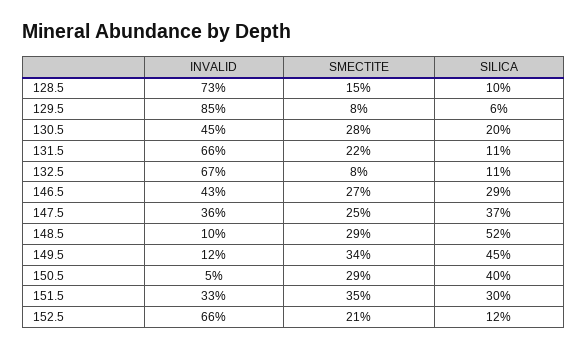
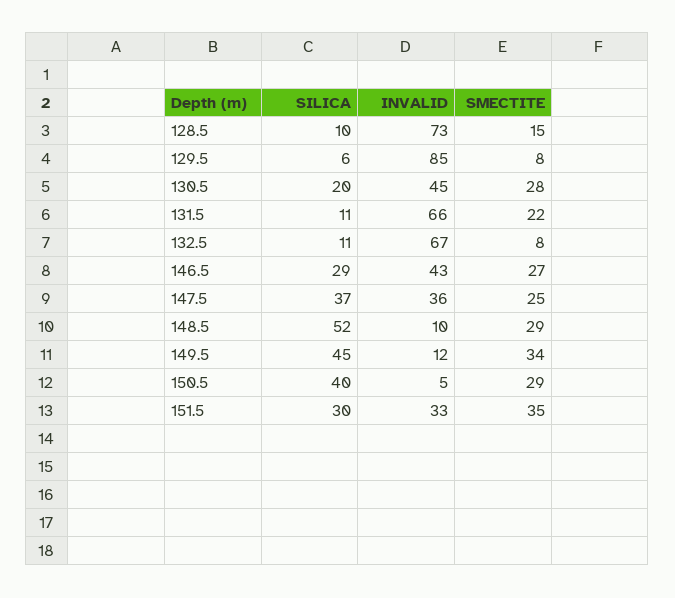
INVALID, 152.5: 66 -> none
SMECTITE, 152.5: 21 -> none
SILICA, 152.5: 12 -> none

